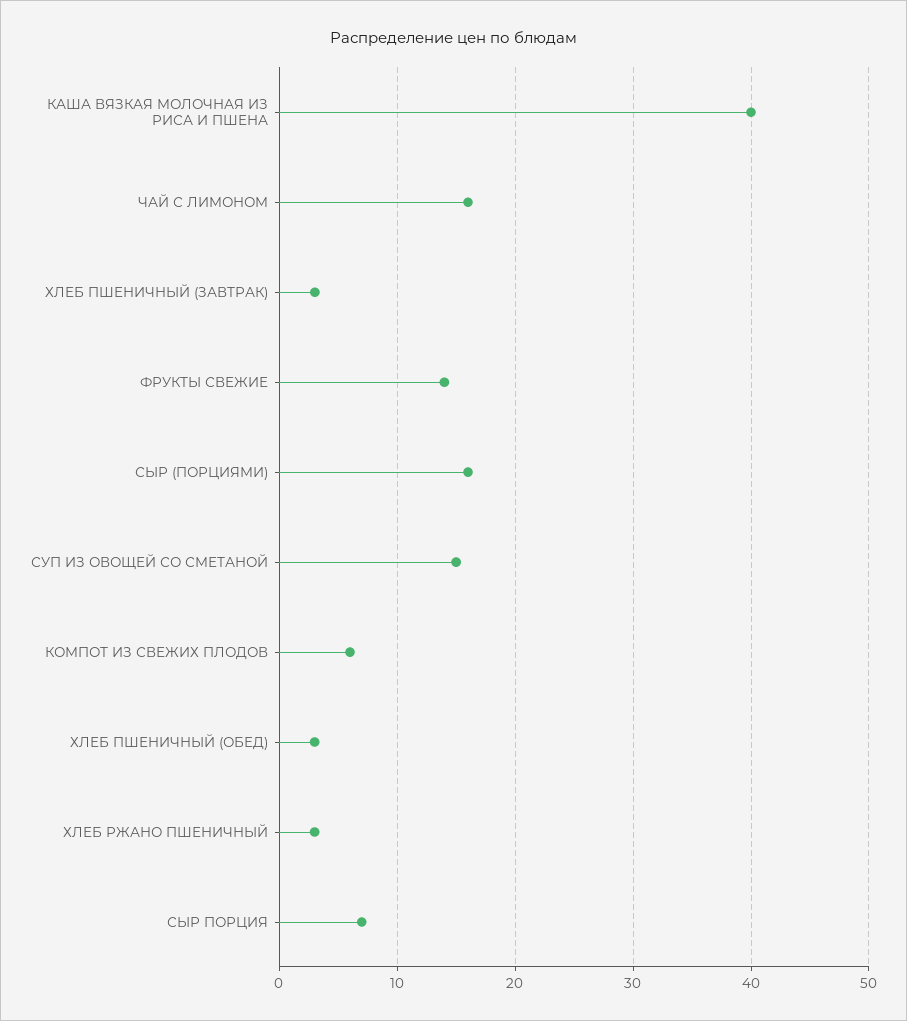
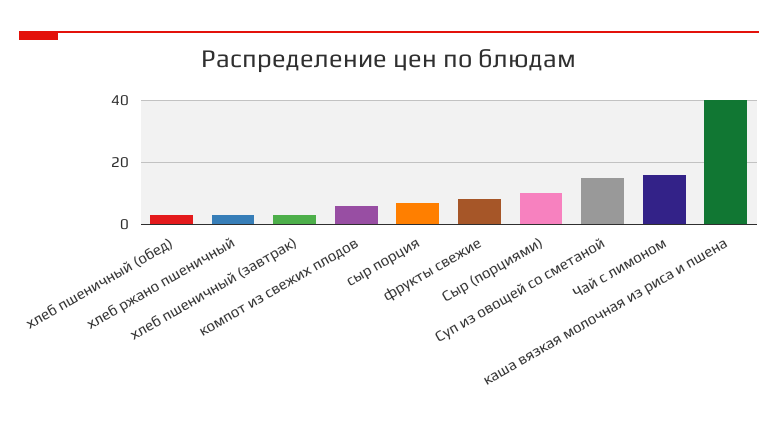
ФРУКТЫ СВЕЖИЕ: 14 -> 8
СЫР (ПОРЦИЯМИ): 16 -> 10

